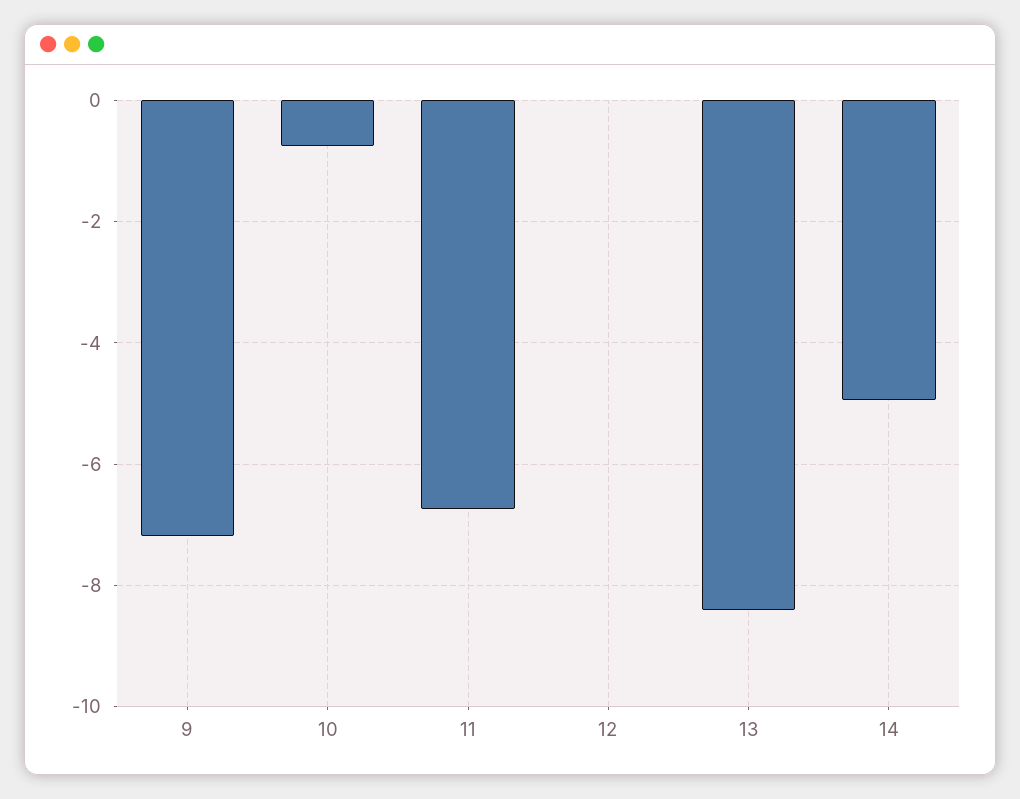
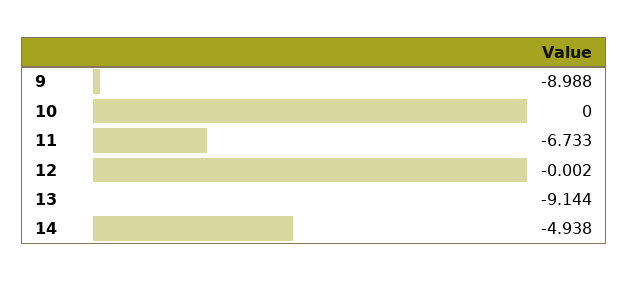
9: -7.2 -> -8.988
10: -0.8 -> 0
13: -8.4 -> -9.144

